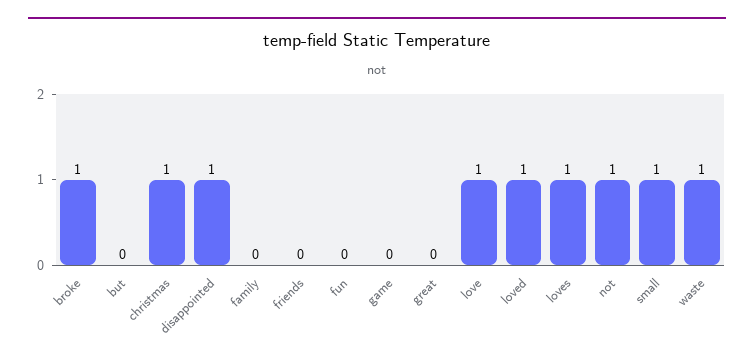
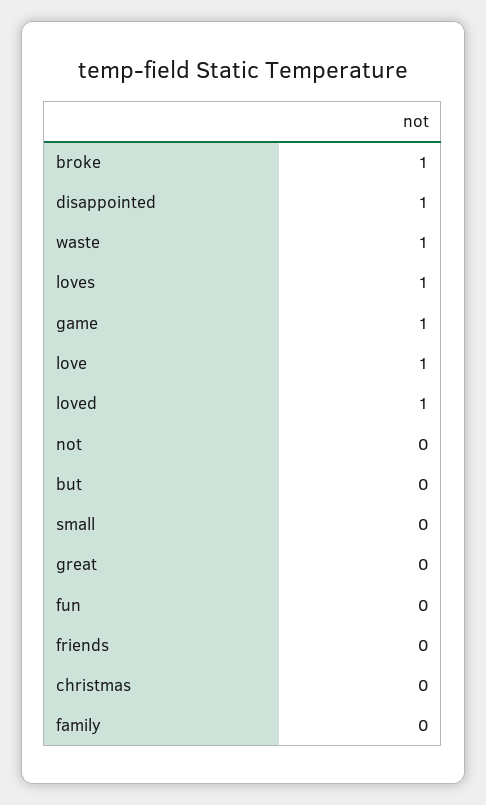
christmas: 1 -> 0
game: 0 -> 1
not: 1 -> 0
small: 1 -> 0

